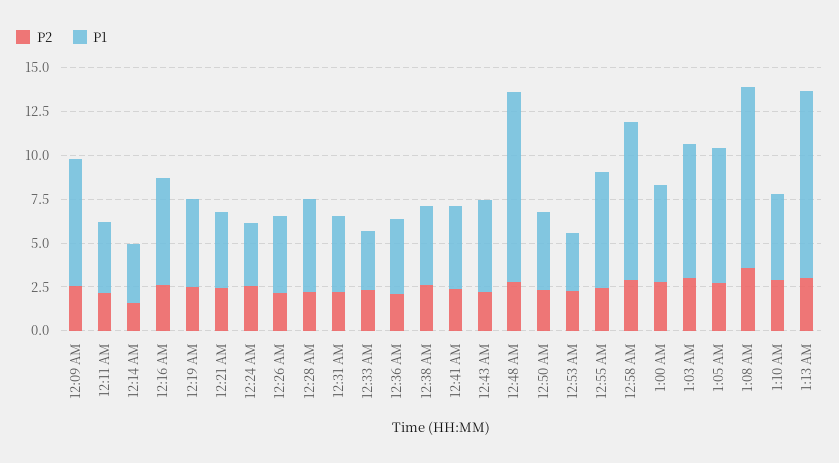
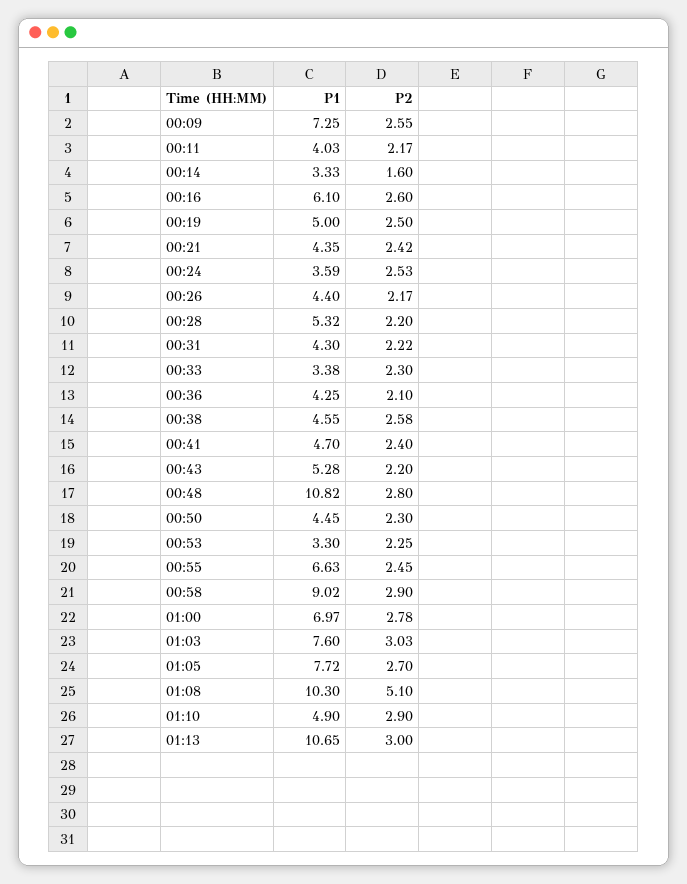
P1, 1:00 AM: 5.5 -> 6.97
P2, 1:08 AM: 3.5 -> 5.1

